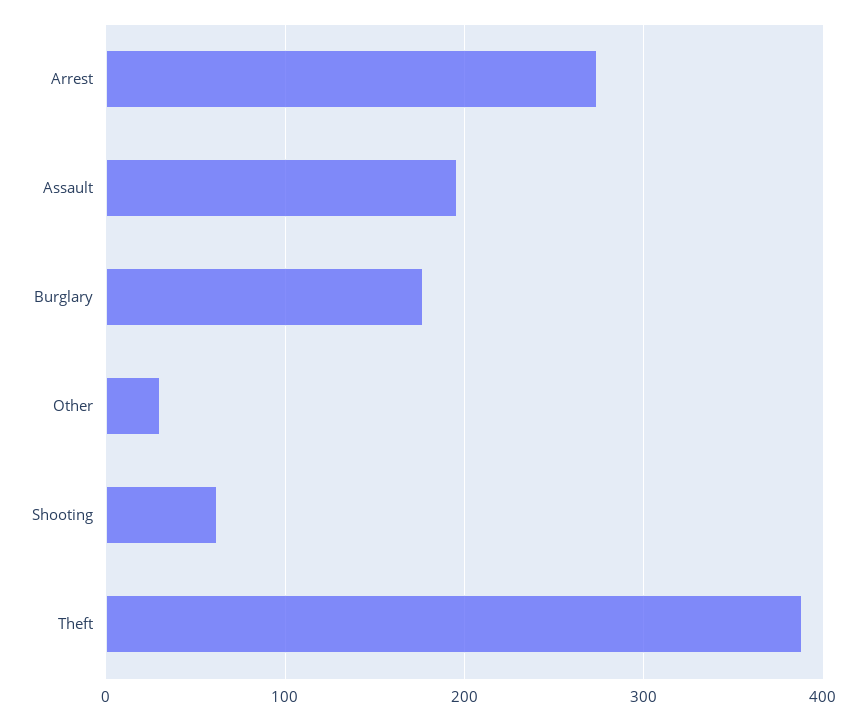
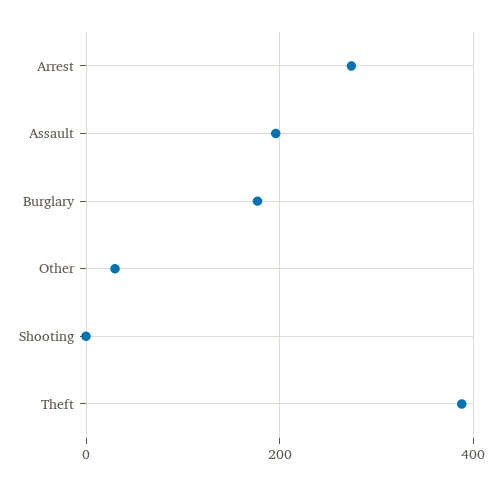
Shooting: 60 -> 0

